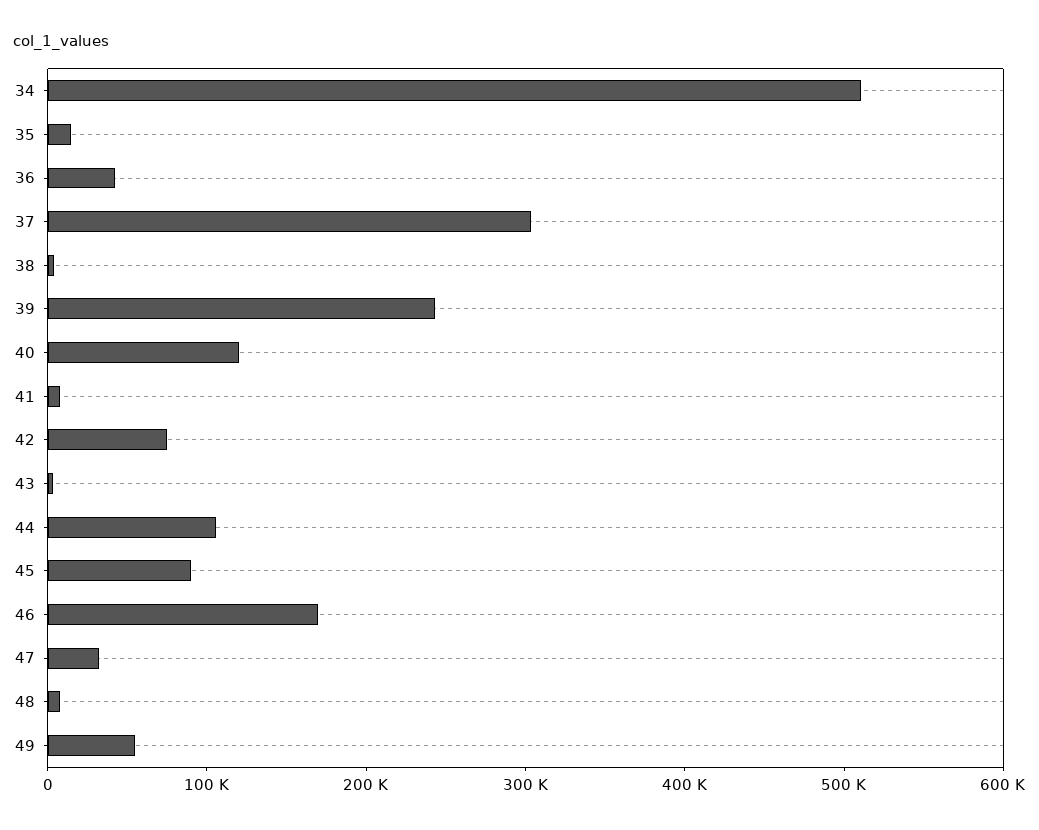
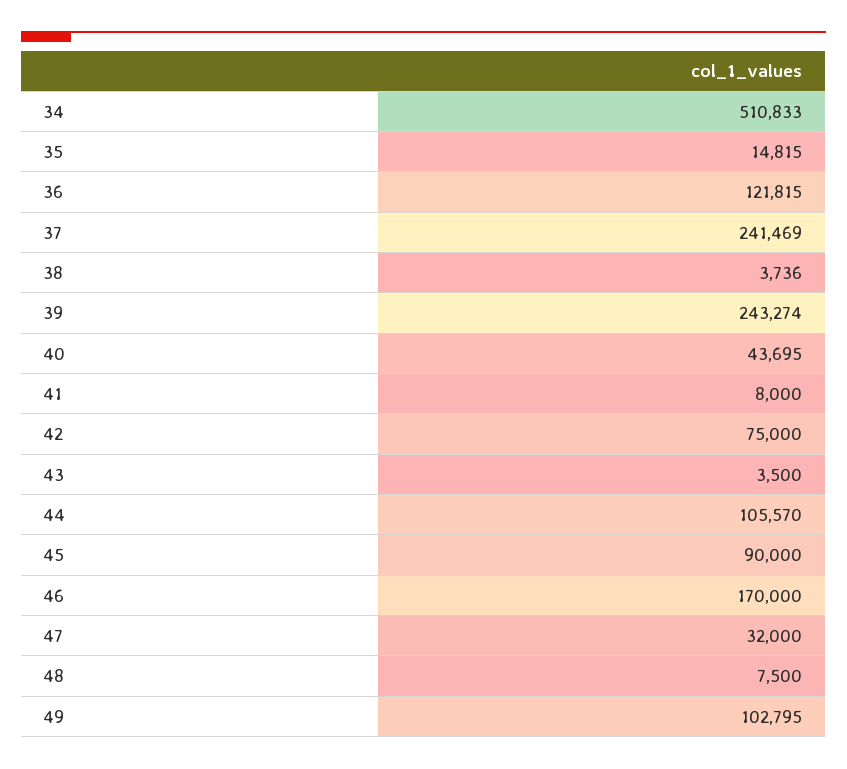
36: 40000 -> 121815
37: 300000 -> 241469
40: 120000 -> 43695
49: 60000 -> 102795

